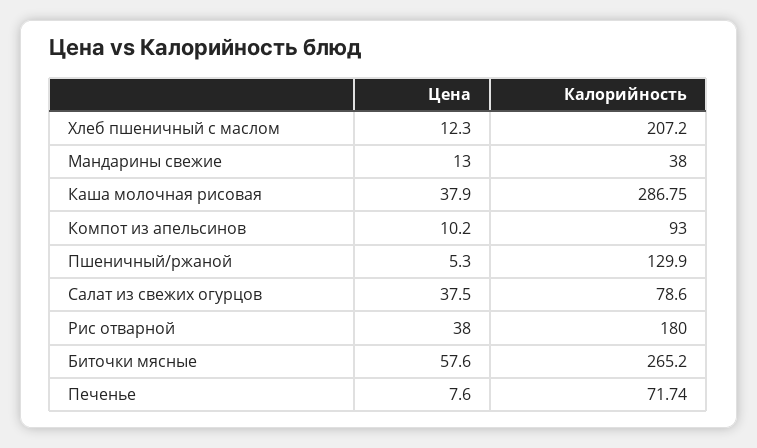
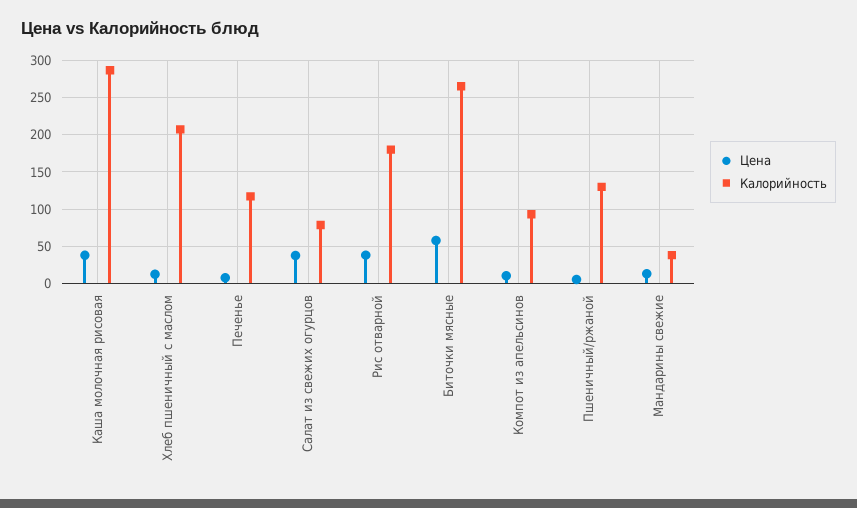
Калорийность, Печенье: 71.74 -> 120

